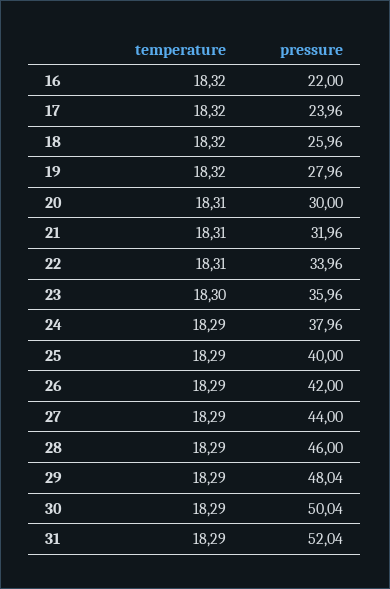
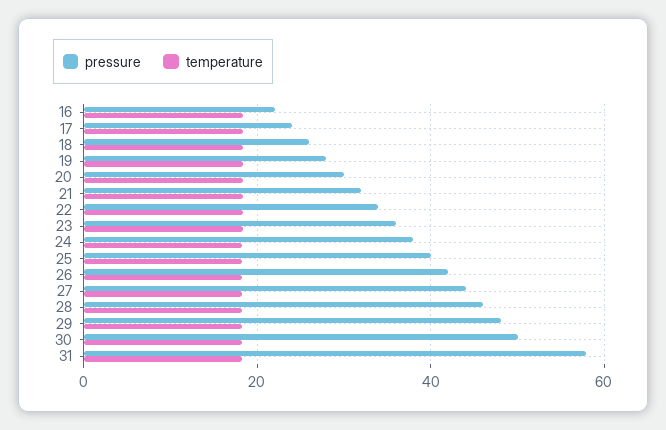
pressure, 31: 52.04 -> 58

